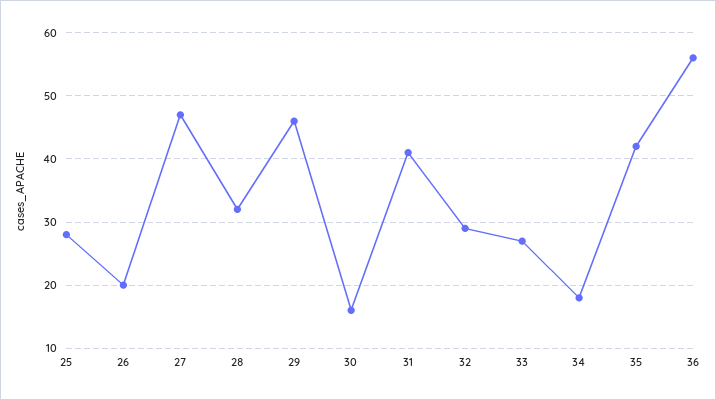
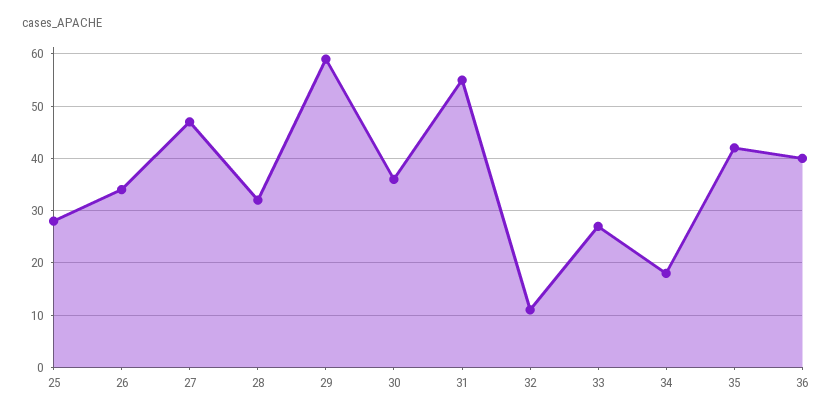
26: 20 -> 35
29: 46 -> 60
30: 16 -> 35
31: 41 -> 55
32: 29 -> 10
36: 56 -> 40

